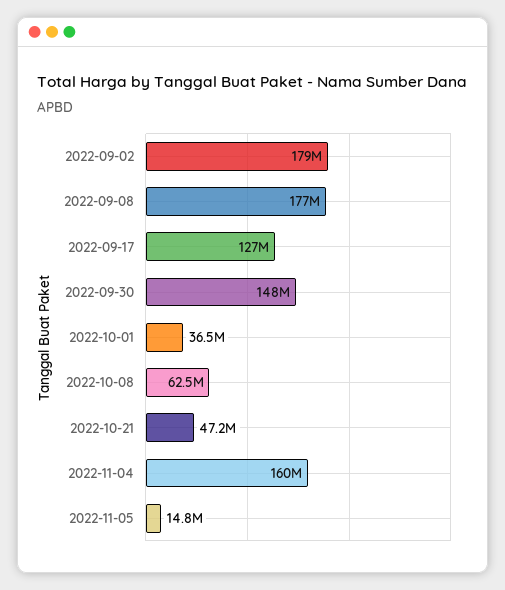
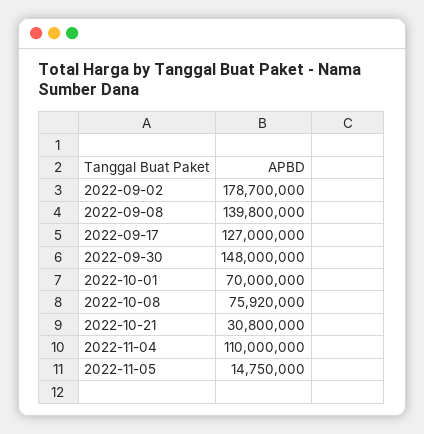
2022-09-08: 177000000 -> 139800000
2022-10-01: 36500000 -> 70000000
2022-10-08: 62500000 -> 75920000
2022-10-21: 47200000 -> 30800000
2022-11-04: 160000000 -> 110000000

